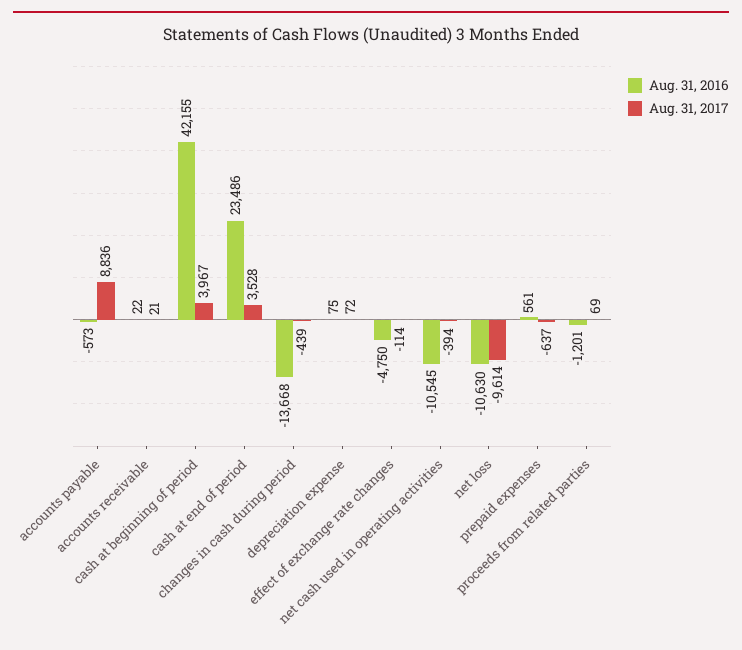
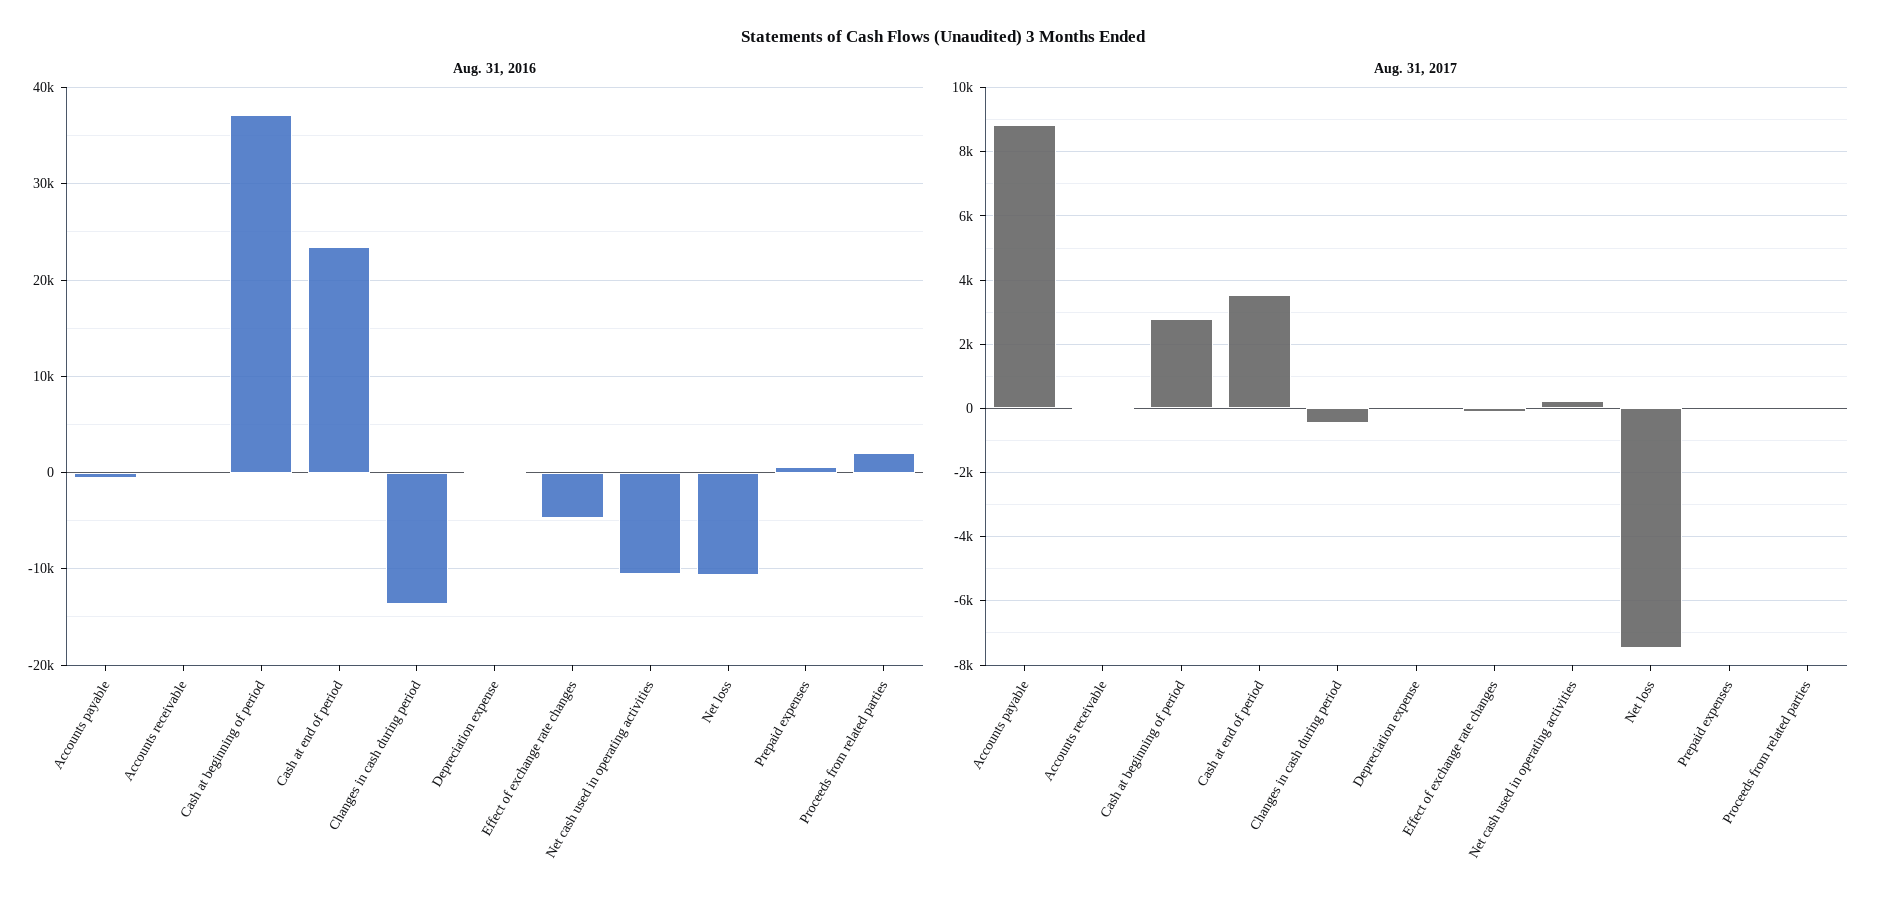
Aug. 31, 2016, cash at beginning of period: 42155 -> 37000
Aug. 31, 2017, cash at beginning of period: 3967 -> 2800
Aug. 31, 2017, net cash used in operating activities: -394 -> 200
Aug. 31, 2017, net loss: -9614 -> -7400
Aug. 31, 2017, prepaid expenses: -637 -> 0
Aug. 31, 2016, proceeds from related parties: -1201 -> 2000

